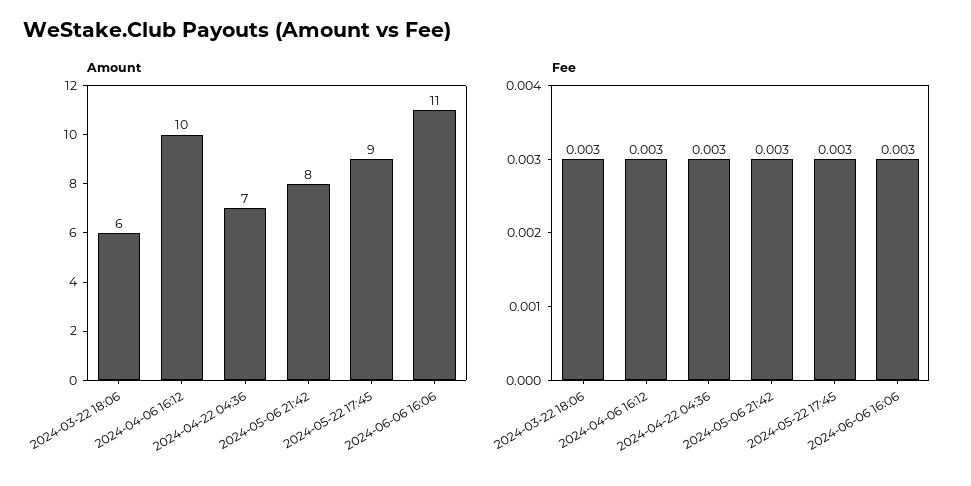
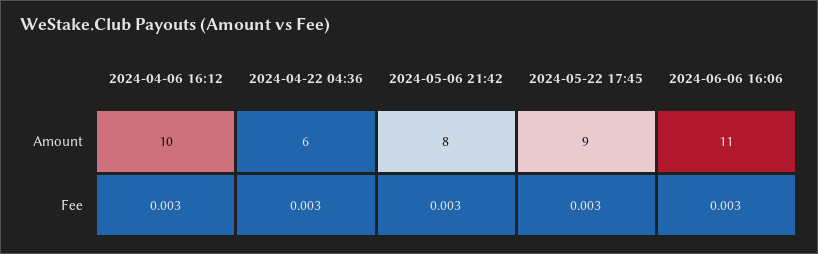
Amount, 2024-03-22 18:06: 6 -> none
Amount, 2024-04-22 04:36: 7 -> 6
Fee, 2024-03-22 18:06: 0.003 -> none

